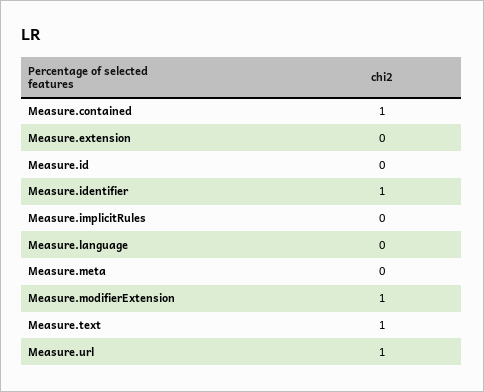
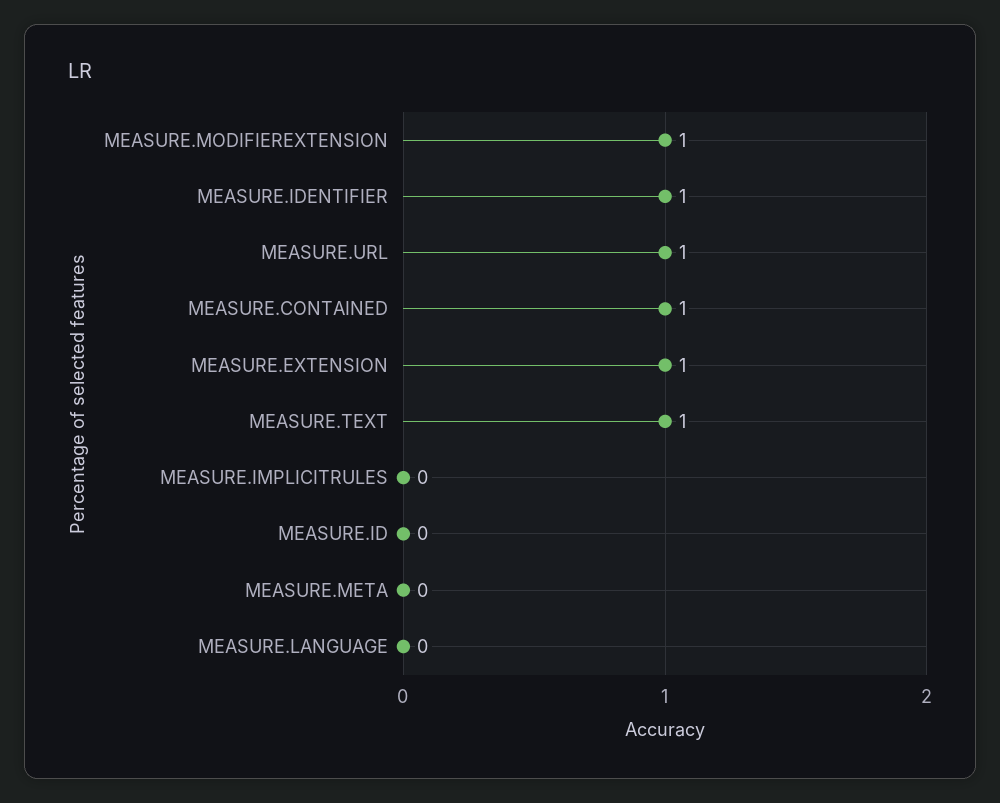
Measure.extension: 0 -> 1

